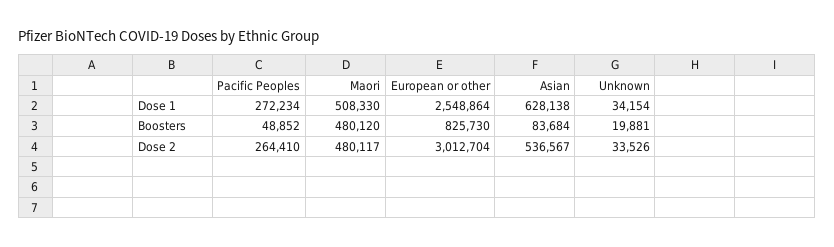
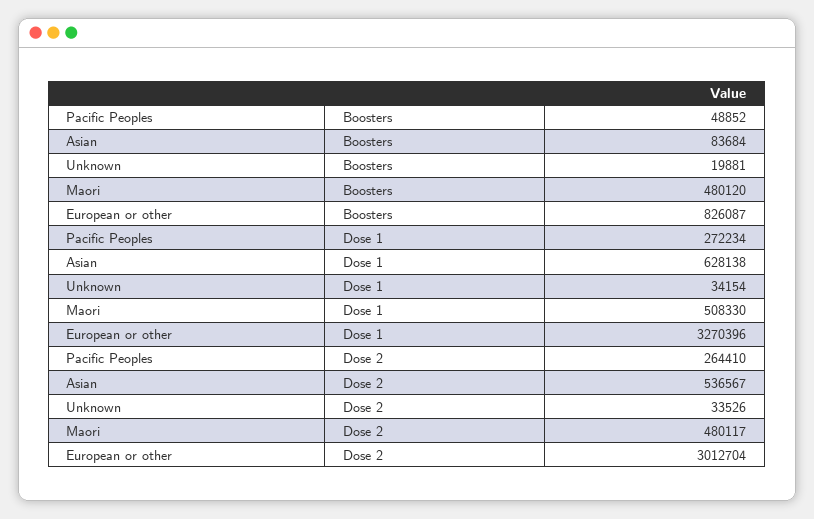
European or other, Dose 1: 2548864 -> 3270396
European or other, Boosters: 825730 -> 826087

